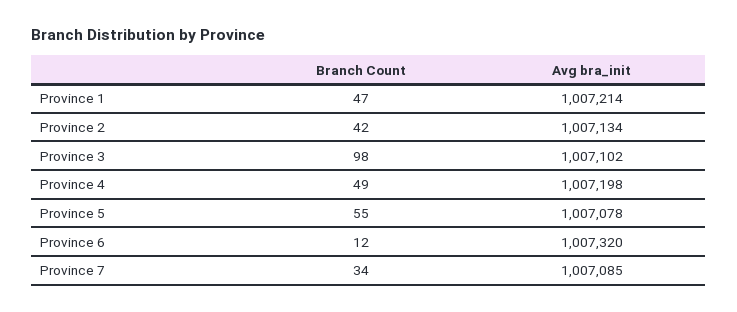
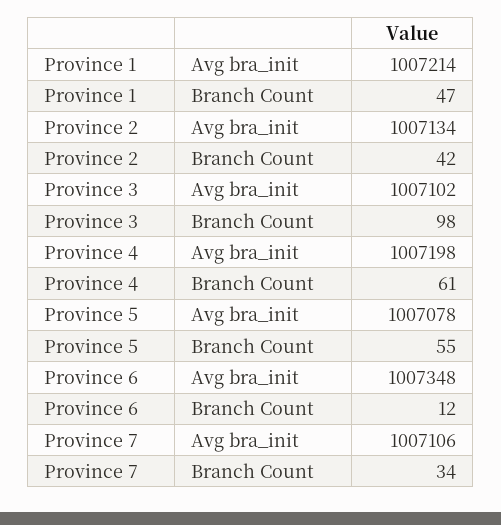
Branch Count, Province 4: 49 -> 61
Avg bra_init, Province 6: 1007320 -> 1007348
Avg bra_init, Province 7: 1007085 -> 1007106

